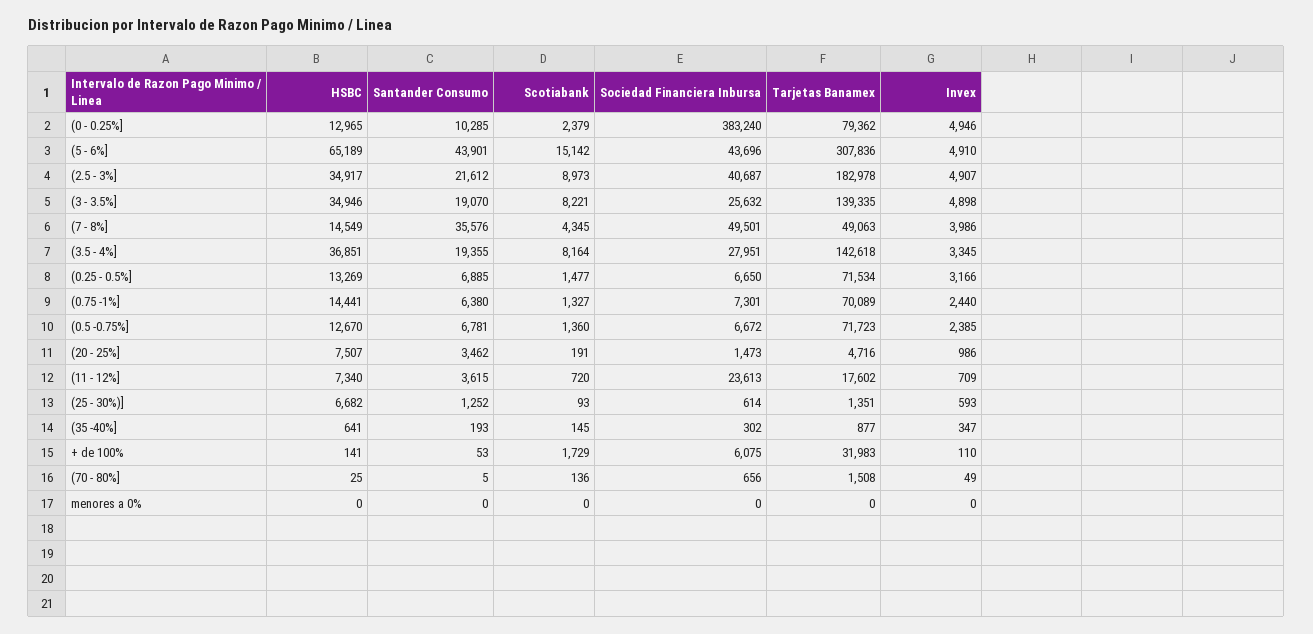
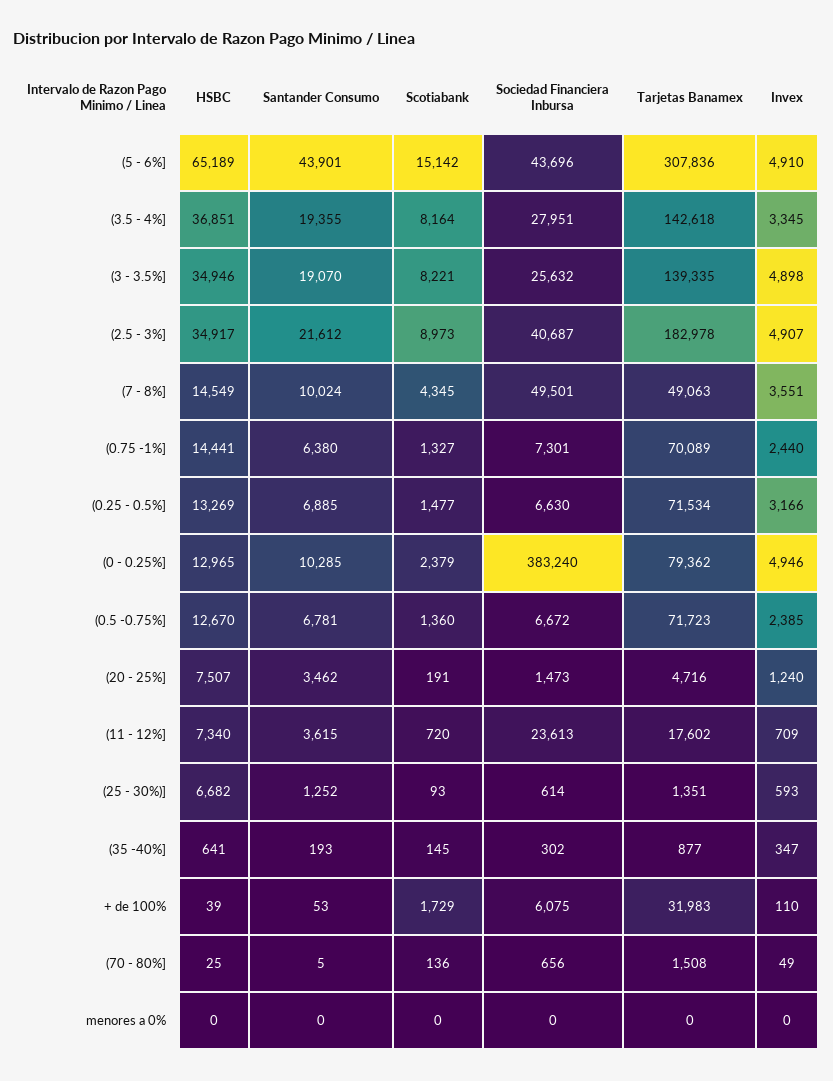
Santander Consumo, (7 - 8%]: 35576 -> 10024
Invex, (7 - 8%]: 3986 -> 3551
Sociedad Financiera Inbursa, (0.25 - 0.5%]: 6650 -> 6630
Invex, (20 - 25%]: 986 -> 1240
HSBC, + de 100%: 141 -> 39

